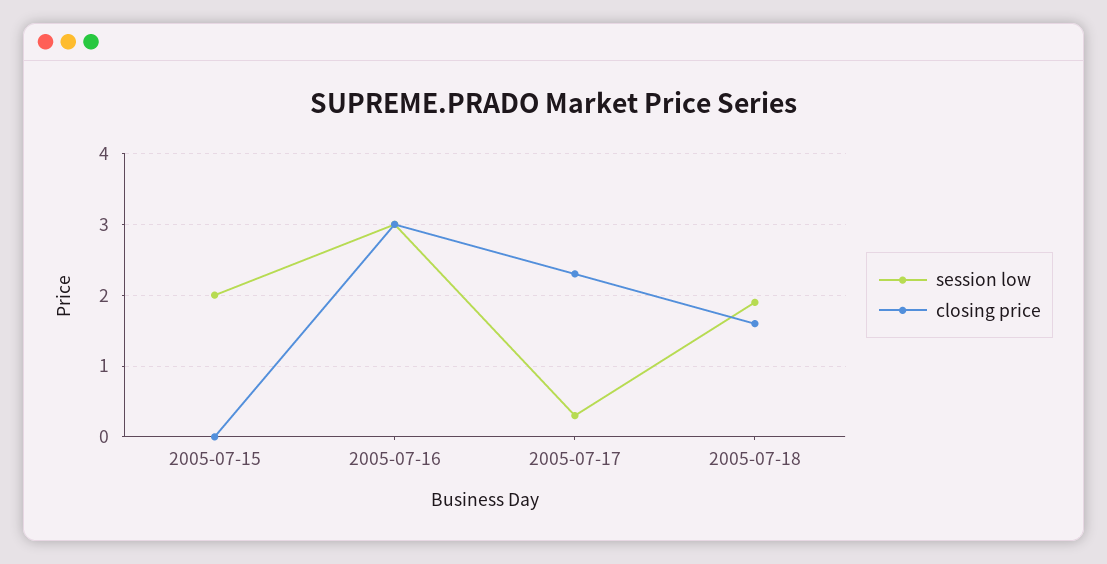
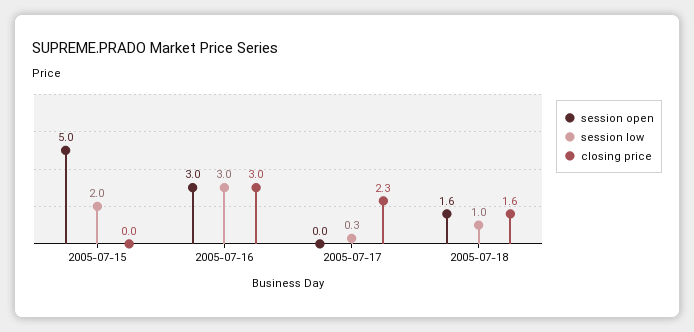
session low, 2005-07-18: 1.9 -> 1
session open, 2005-07-15: none -> 5
session open, 2005-07-16: none -> 3
session open, 2005-07-17: none -> 0
session open, 2005-07-18: none -> 1.6

